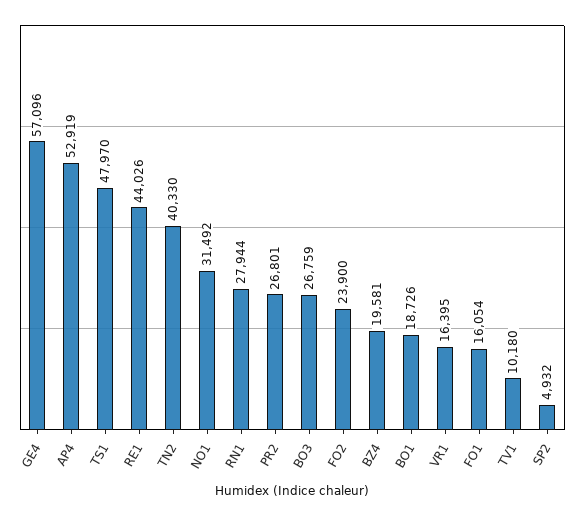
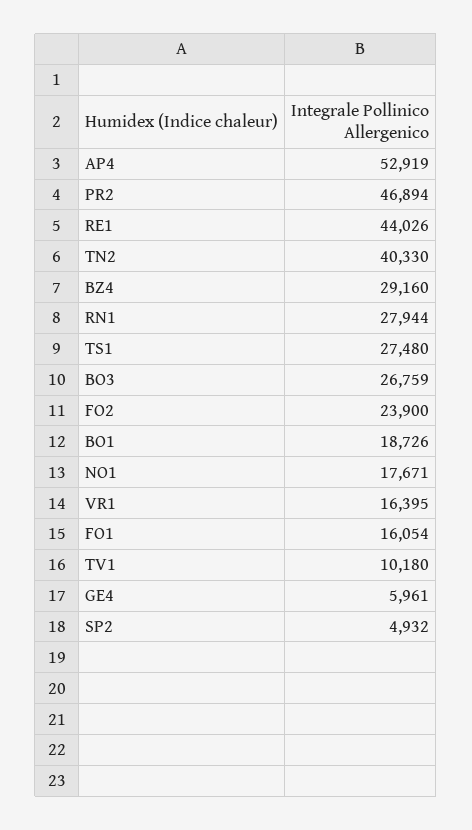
GE4: 57096 -> 5961
TS1: 47970 -> 27480
NO1: 31492 -> 17671
PR2: 26801 -> 46894
BZ4: 19581 -> 29160

